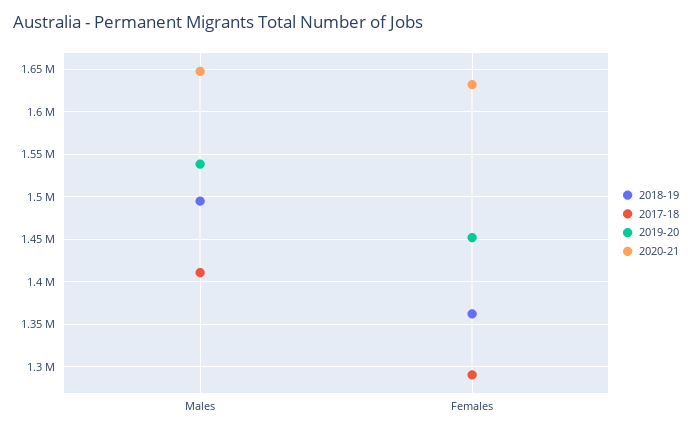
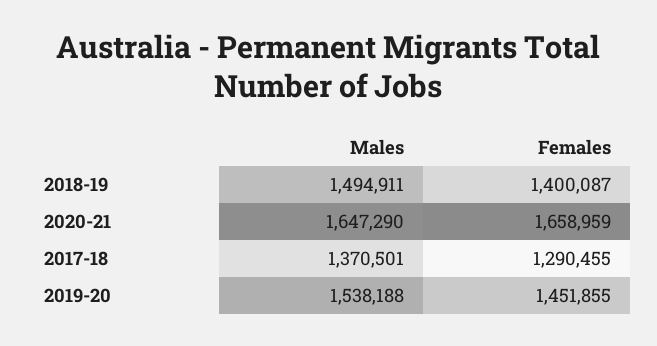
2017-18, Males: 1410000 -> 1370501
2018-19, Females: 1360000 -> 1400087
2020-21, Females: 1630000 -> 1658959

